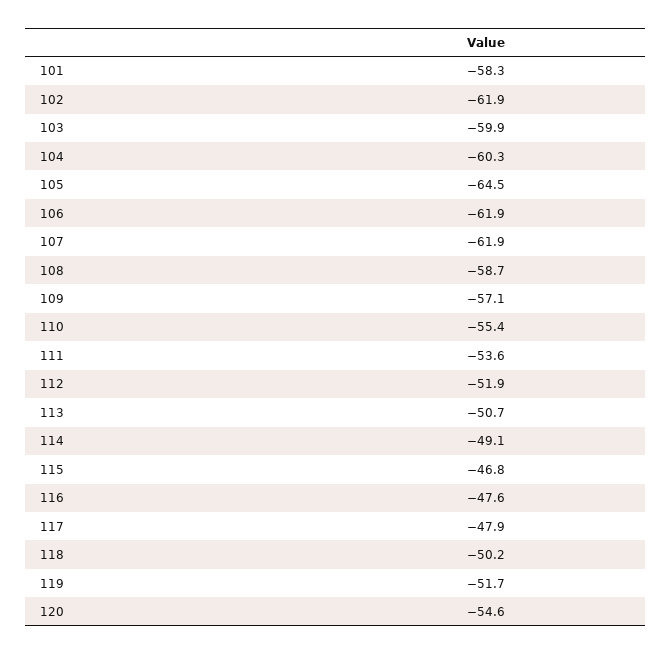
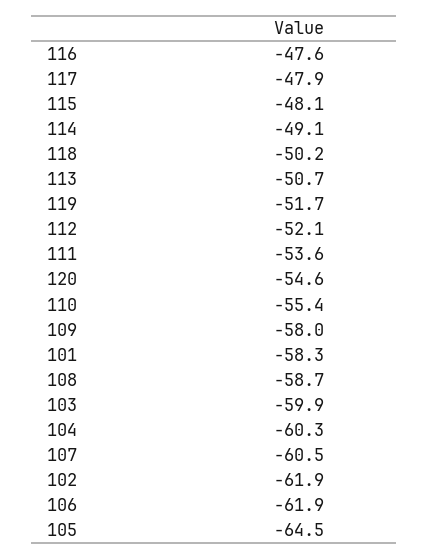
107: -61.9 -> -60.5
109: -57.1 -> -58
112: -51.9 -> -52.1
115: -46.8 -> -48.1

